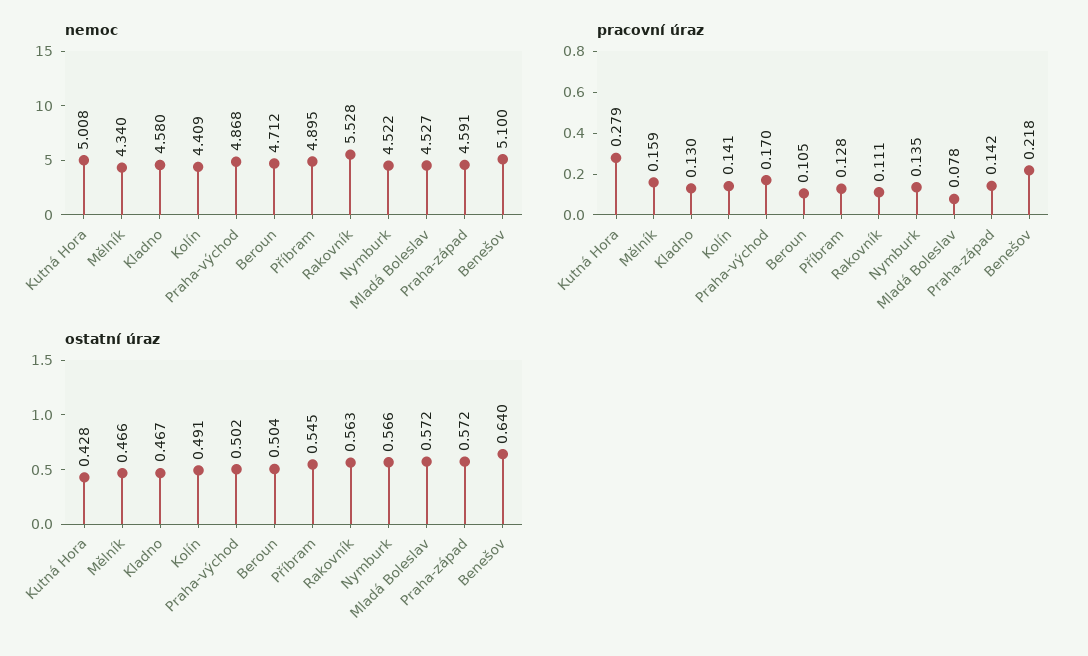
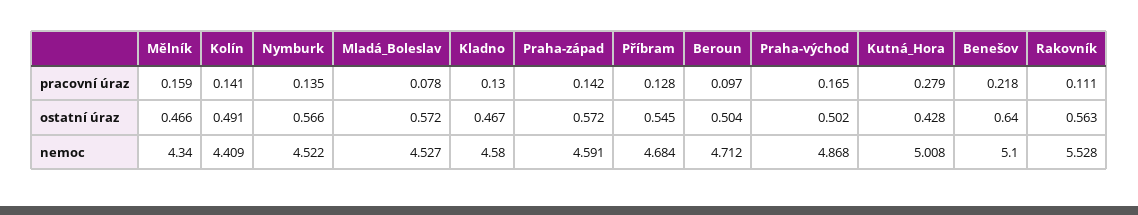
nemoc, Příbram: 4.895 -> 4.684
pracovní úraz, Praha-východ: 0.17 -> 0.165
pracovní úraz, Beroun: 0.105 -> 0.097

